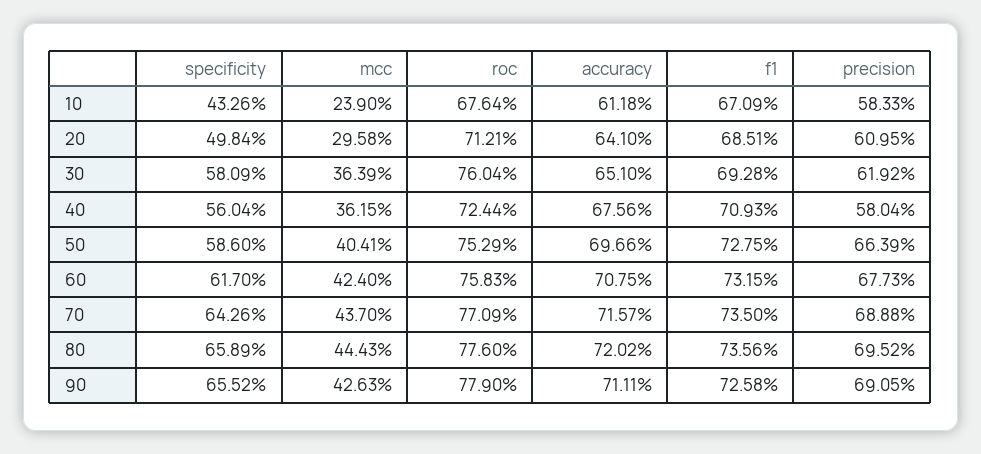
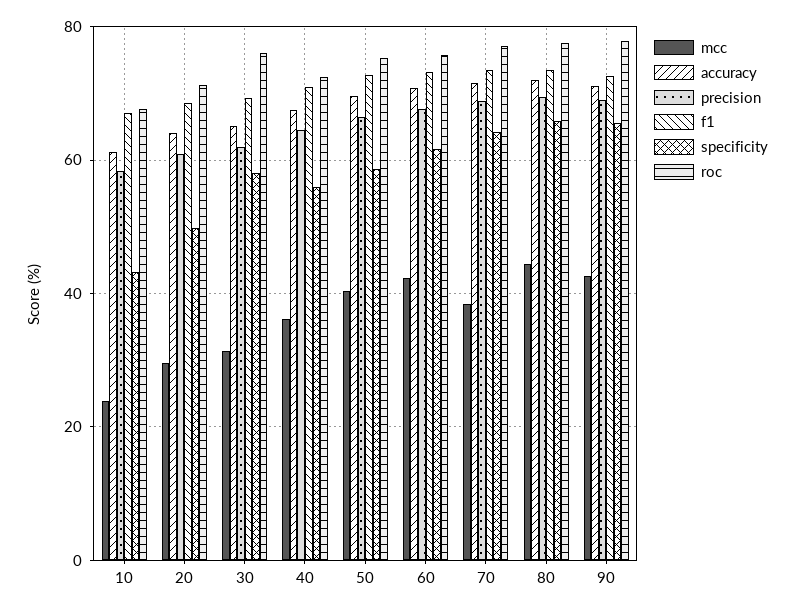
mcc, 30: 36.39 -> 32
precision, 40: 58.04 -> 64
mcc, 70: 43.7 -> 38

